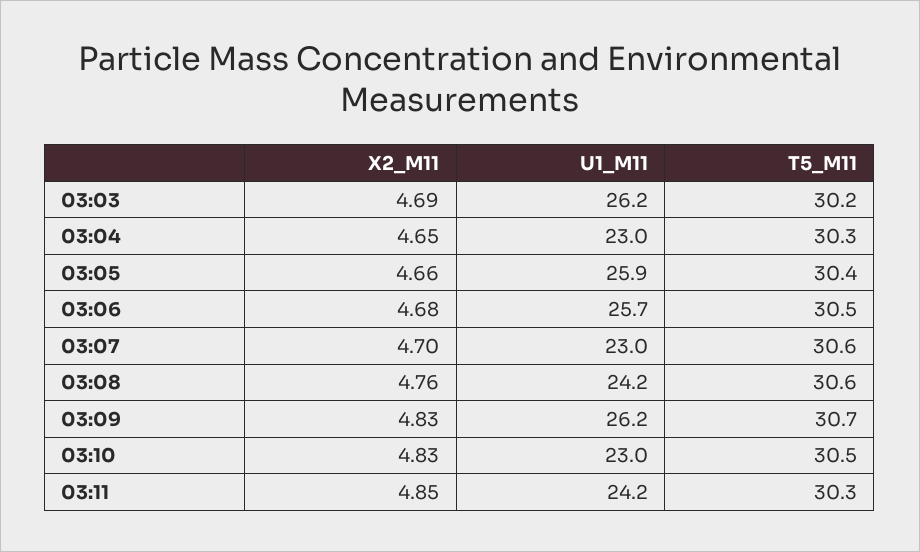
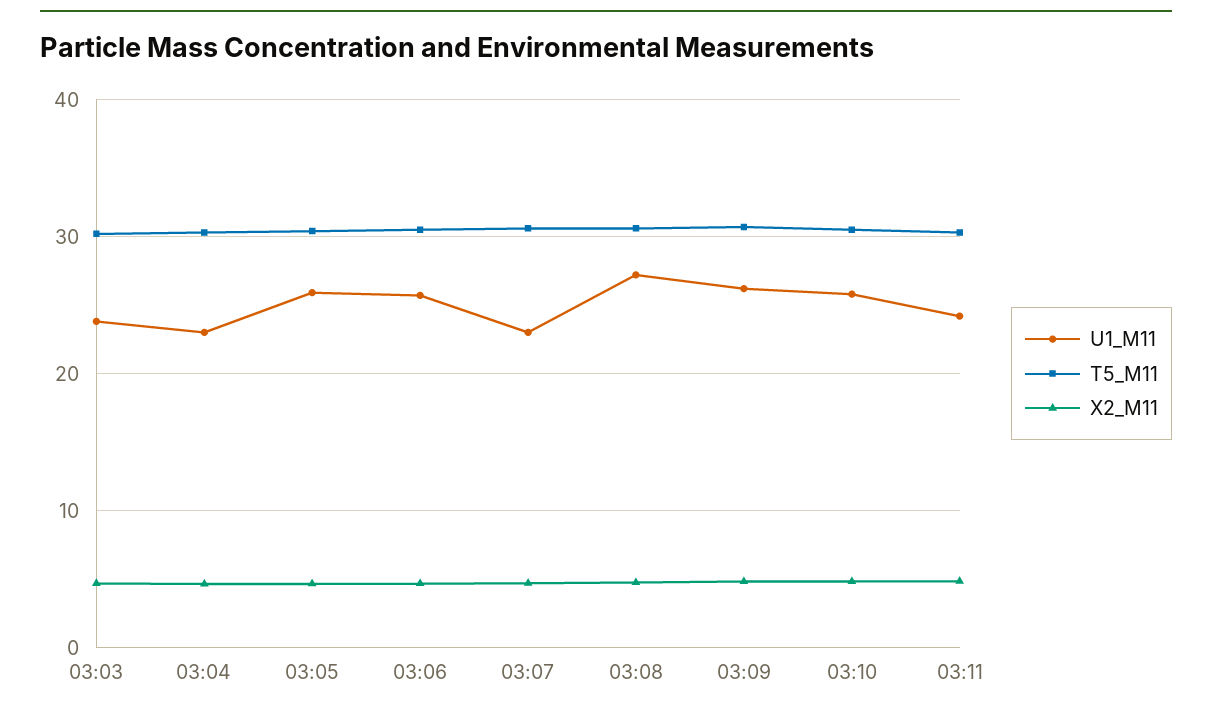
U1_M11, 03:03: 26.2 -> 24
U1_M11, 03:08: 24.2 -> 27
U1_M11, 03:10: 23 -> 26

